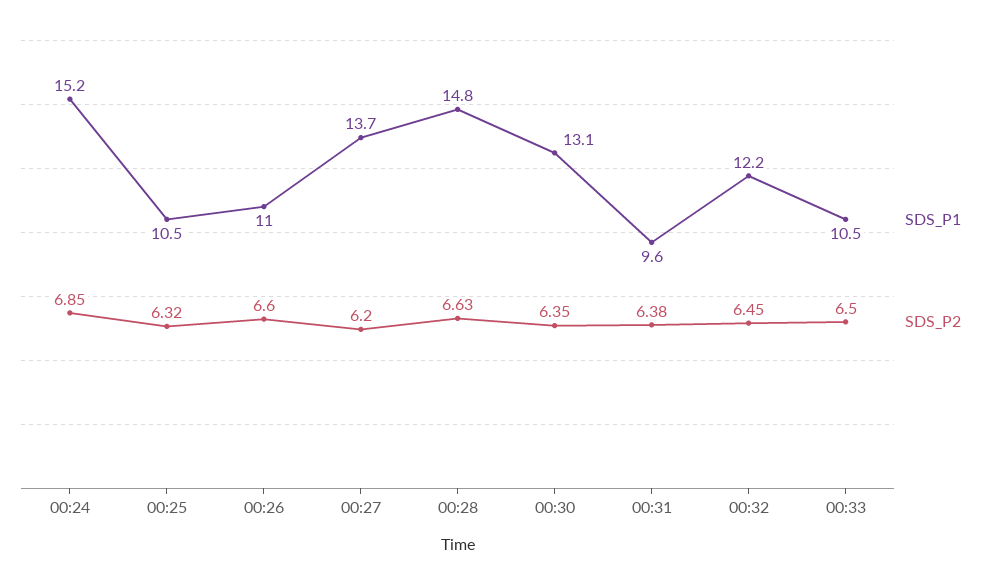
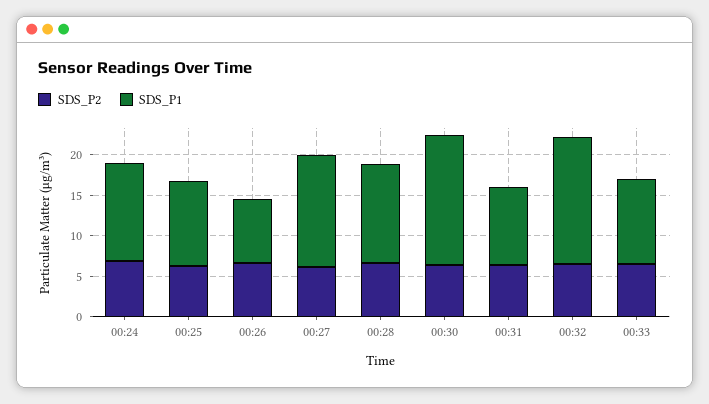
SDS_P1, 00:24: 15.2 -> 12
SDS_P1, 00:26: 11 -> 8
SDS_P1, 00:28: 14.8 -> 12
SDS_P1, 00:30: 13.1 -> 16
SDS_P1, 00:32: 12.2 -> 16

